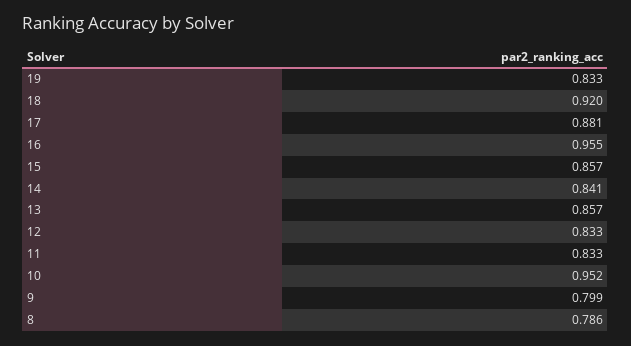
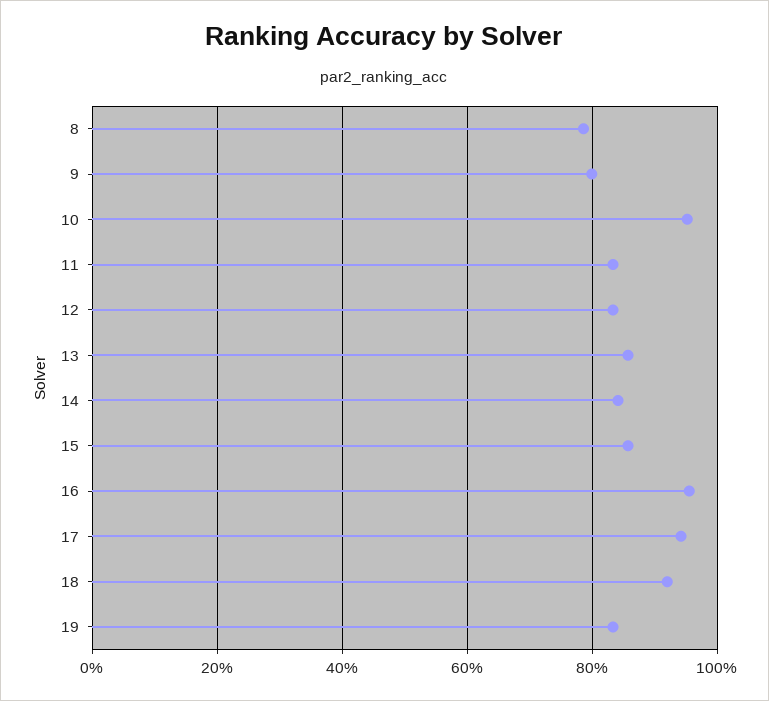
17: 0.881 -> 0.94

